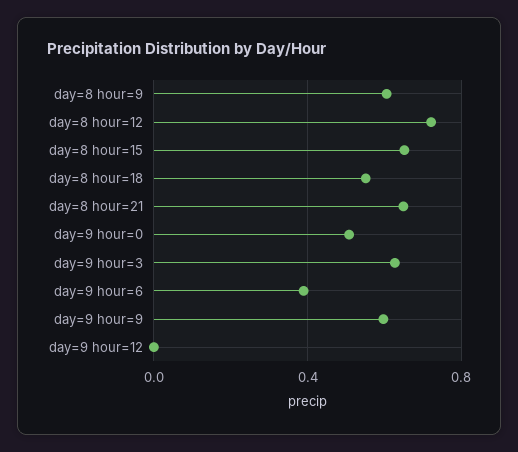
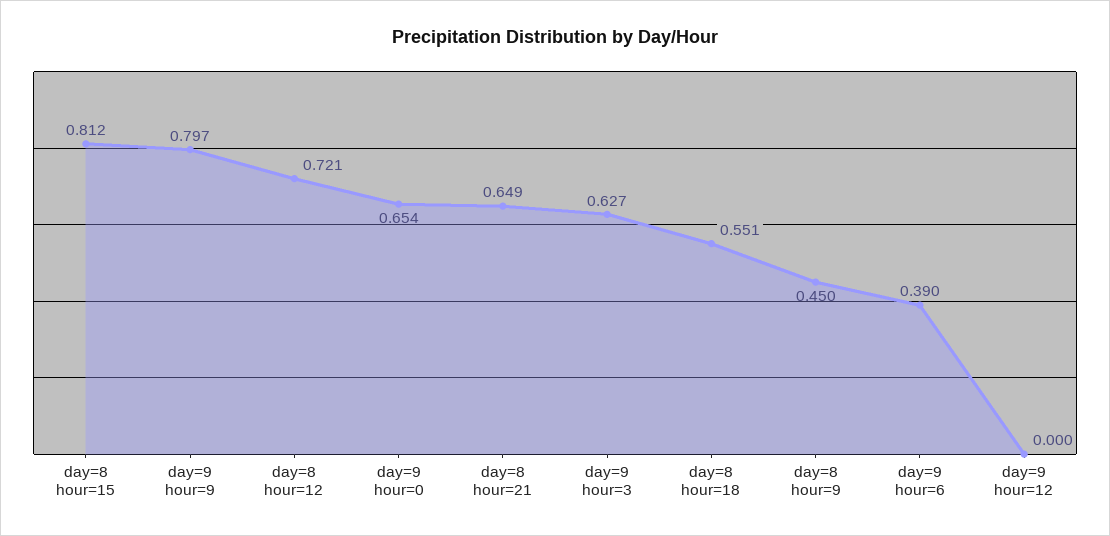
day=8 hour=9: 0.6 -> 0.45
day=8 hour=15: 0.65 -> 0.812
day=9 hour=0: 0.5 -> 0.654
day=9 hour=9: 0.6 -> 0.797

